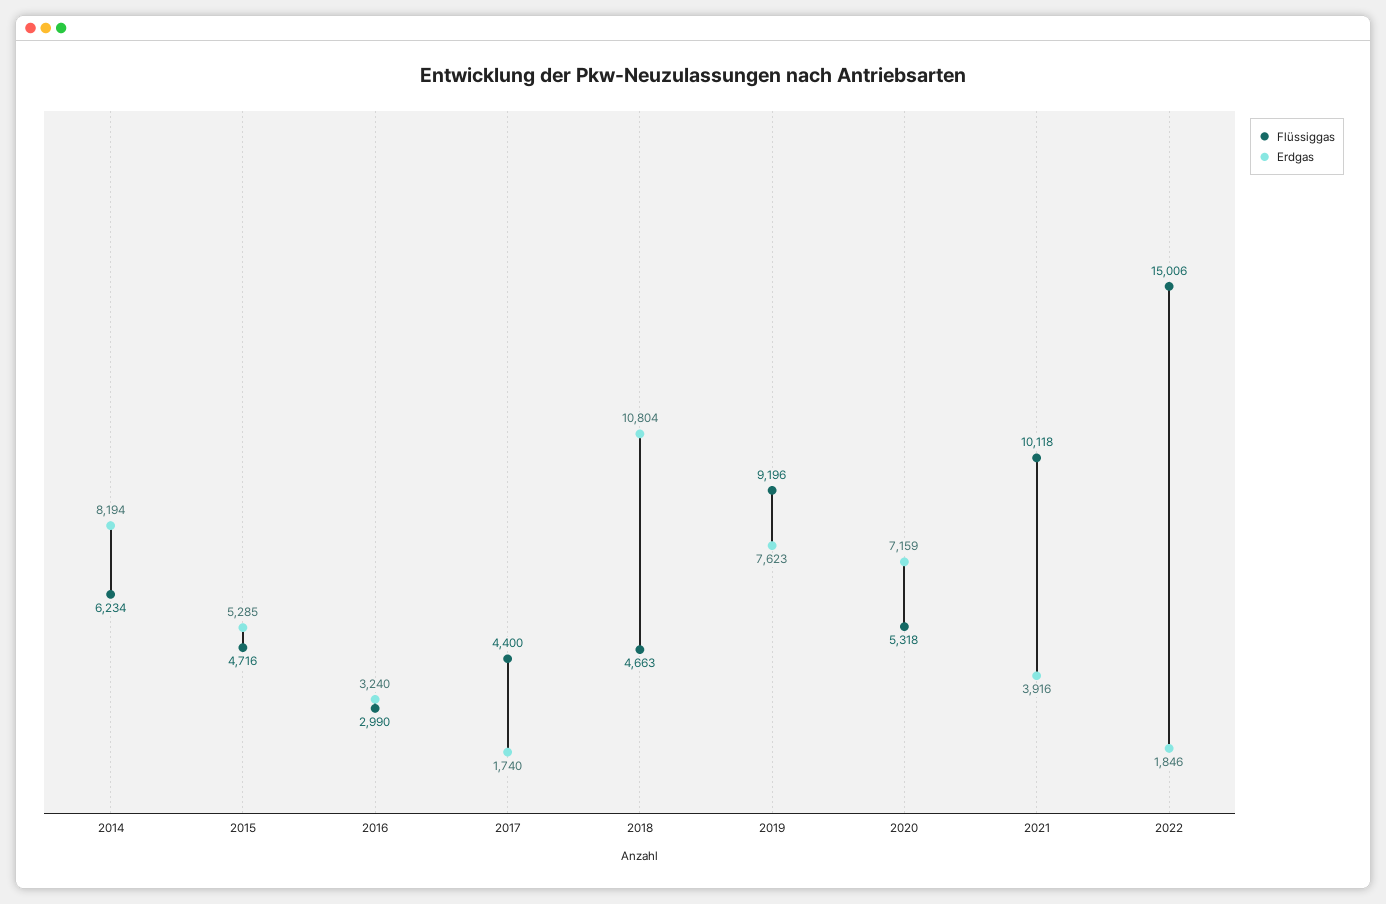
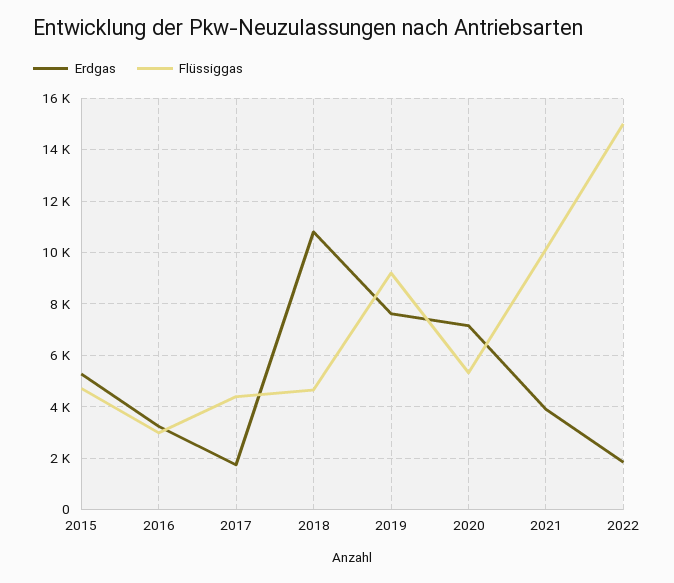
Flüssiggas, 2014: 6234 -> none
Erdgas, 2014: 8194 -> none

